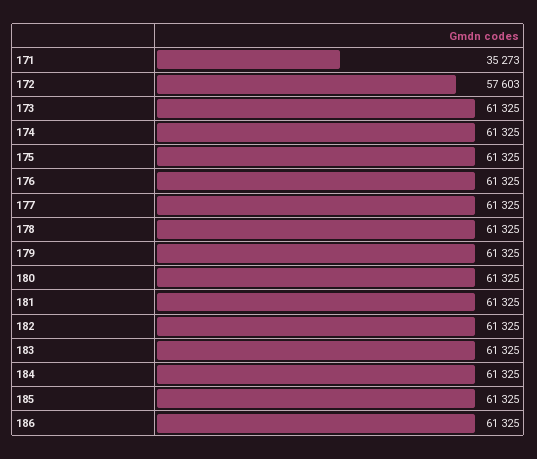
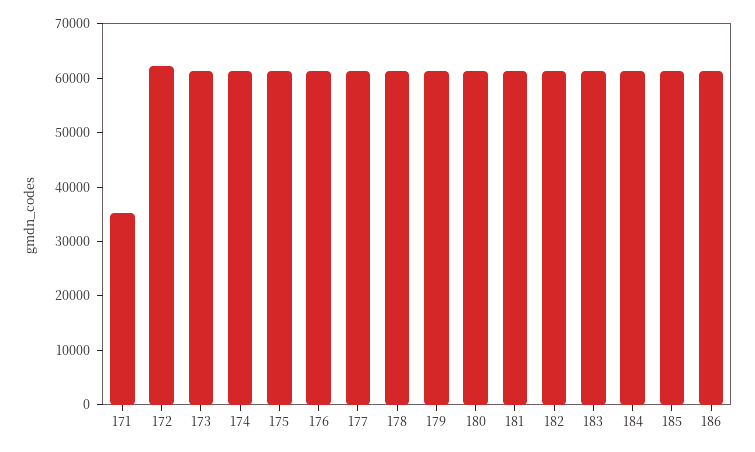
172: 57603 -> 62000

